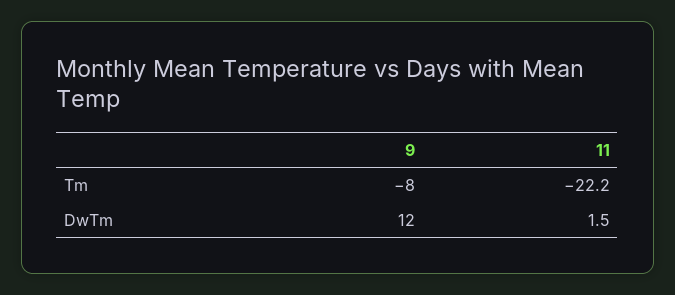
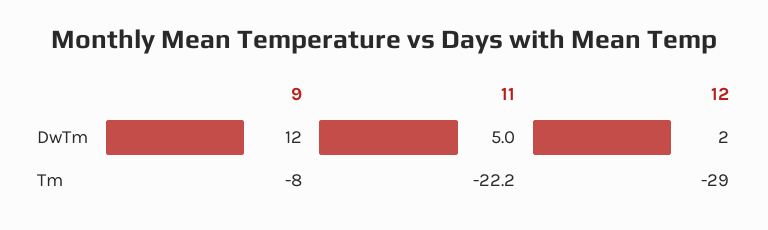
11, DwTm: 1.5 -> 5
12, DwTm: none -> 2
12, Tm: none -> -29

